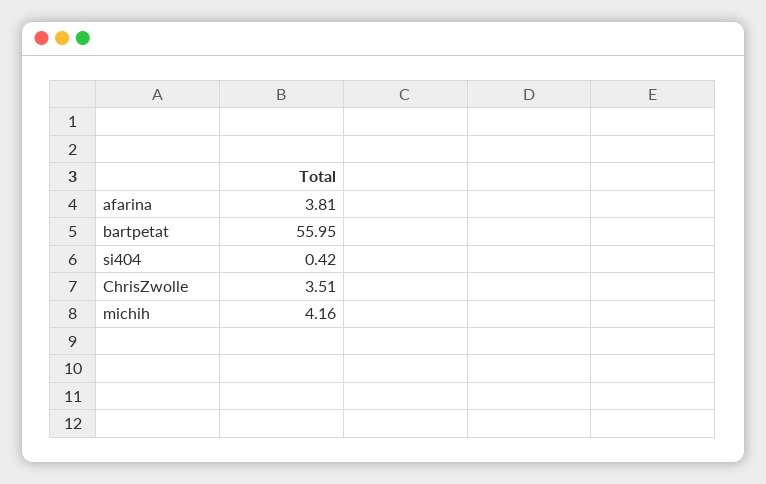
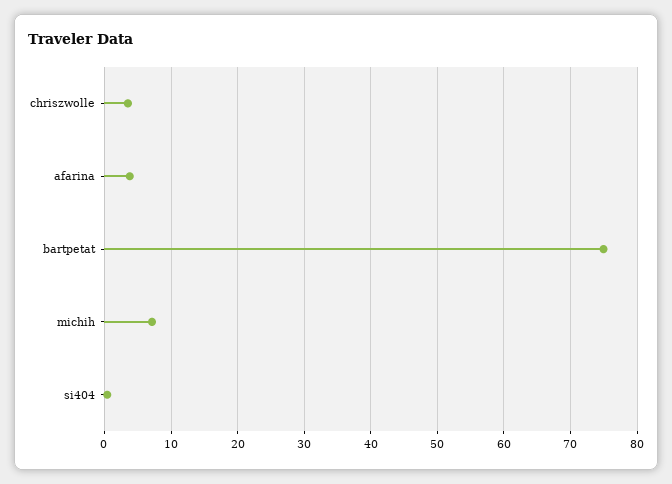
bartpetat: 55.95 -> 75
michih: 4.16 -> 7

